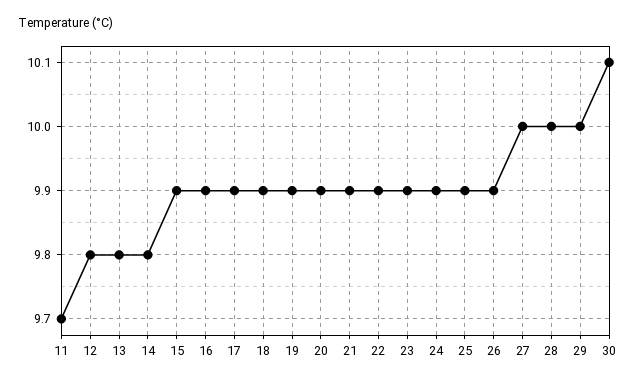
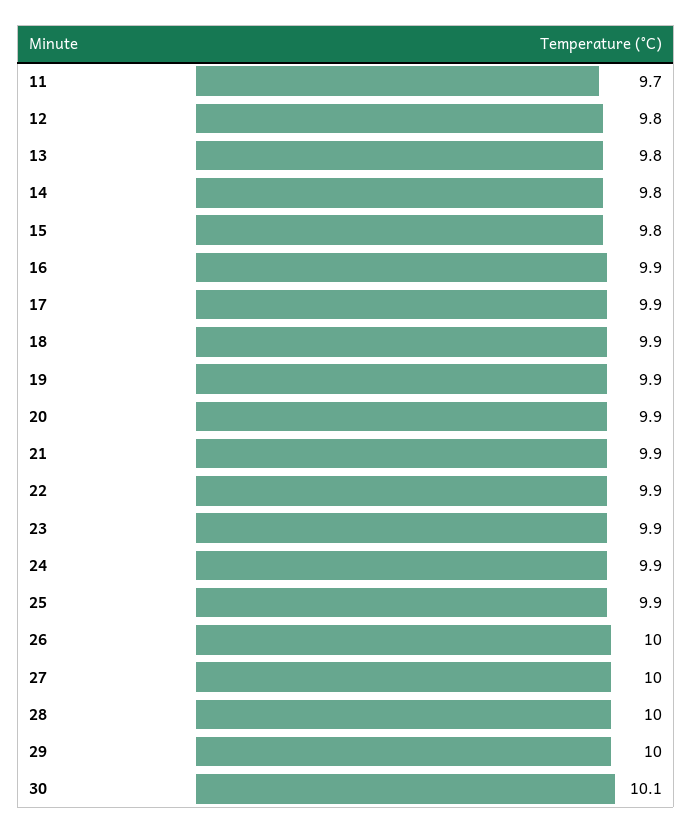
15: 9.9 -> 9.8
26: 9.9 -> 10

